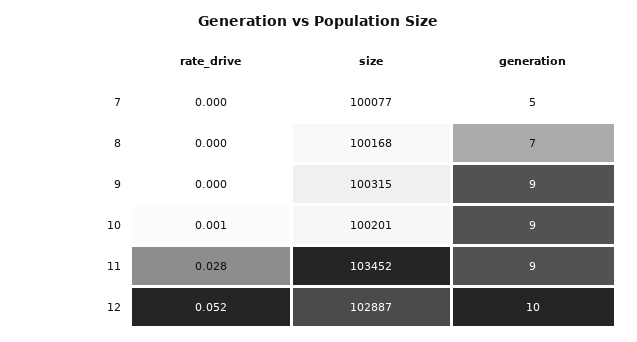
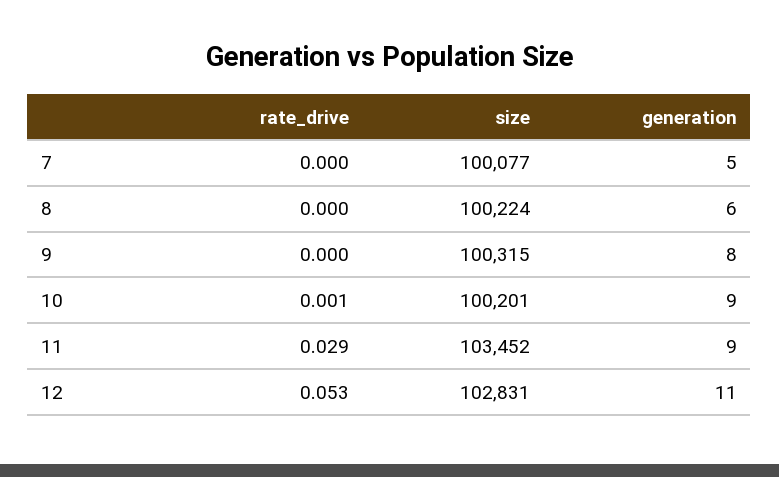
size, 8: 100168 -> 100224
generation, 8: 7 -> 6
generation, 9: 9 -> 8
rate_drive, 11: 0.028 -> 0.029
rate_drive, 12: 0.052 -> 0.053
size, 12: 102887 -> 102831
generation, 12: 10 -> 11

